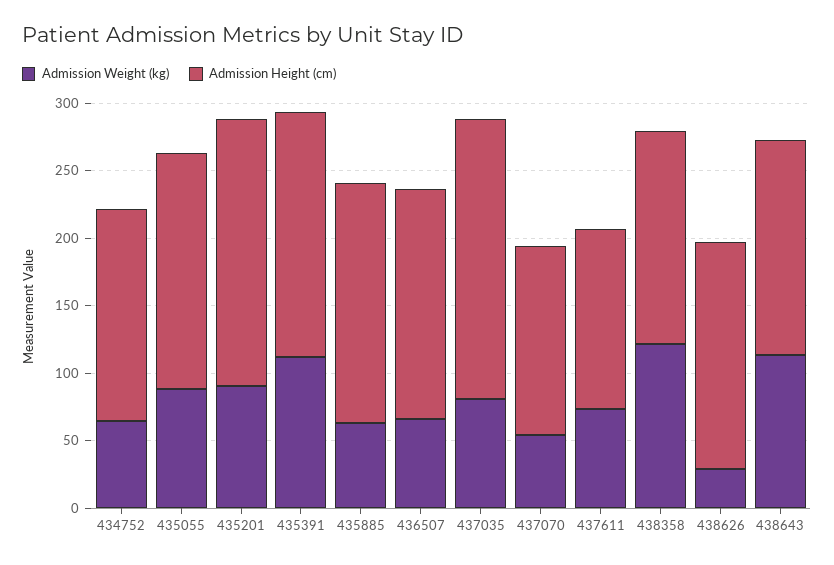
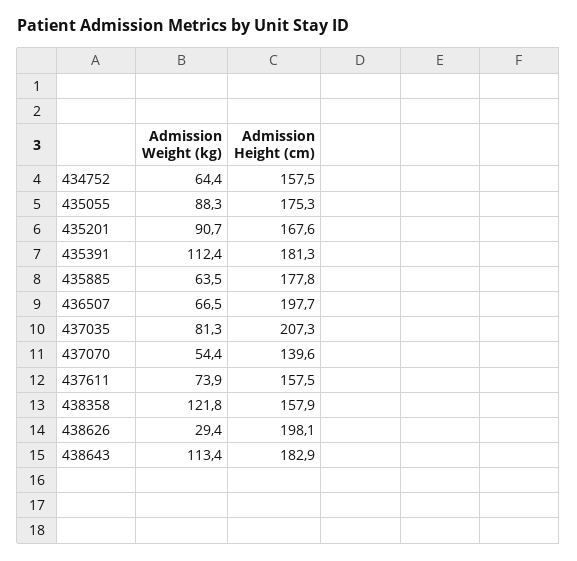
Admission Height (cm), 435201: 200 -> 167.6
Admission Height (cm), 436507: 170 -> 197.7
Admission Height (cm), 437611: 130 -> 157.5
Admission Height (cm), 438626: 170 -> 198.1
Admission Height (cm), 438643: 160 -> 182.9

